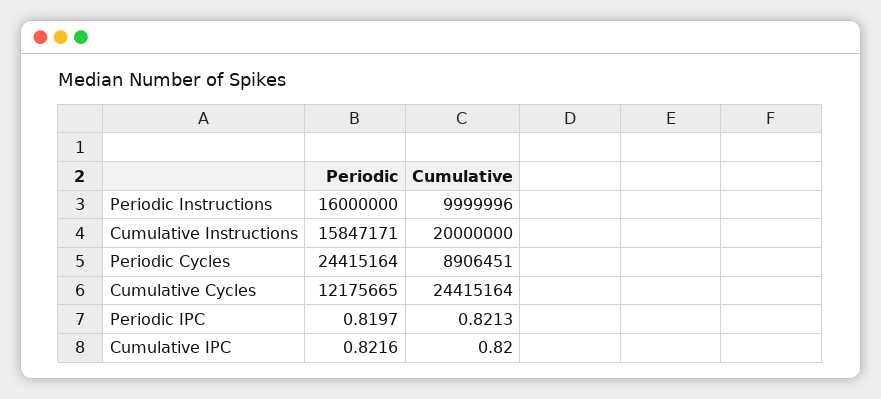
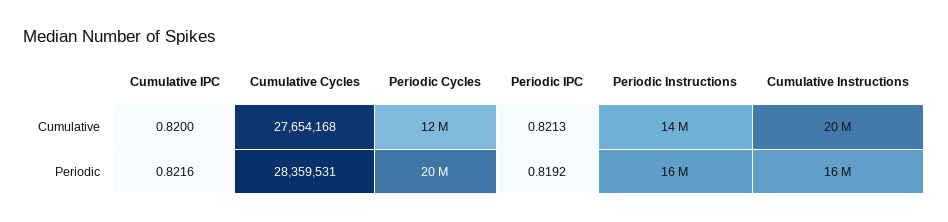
Cumulative, Periodic Instructions: 9999996 -> 14000000
Periodic, Periodic Cycles: 24415164 -> 20000000
Cumulative, Periodic Cycles: 8906451 -> 12000000
Periodic, Cumulative Cycles: 12175665 -> 28359531
Cumulative, Cumulative Cycles: 24415164 -> 27654168
Periodic, Periodic IPC: 0.8197 -> 0.8192

